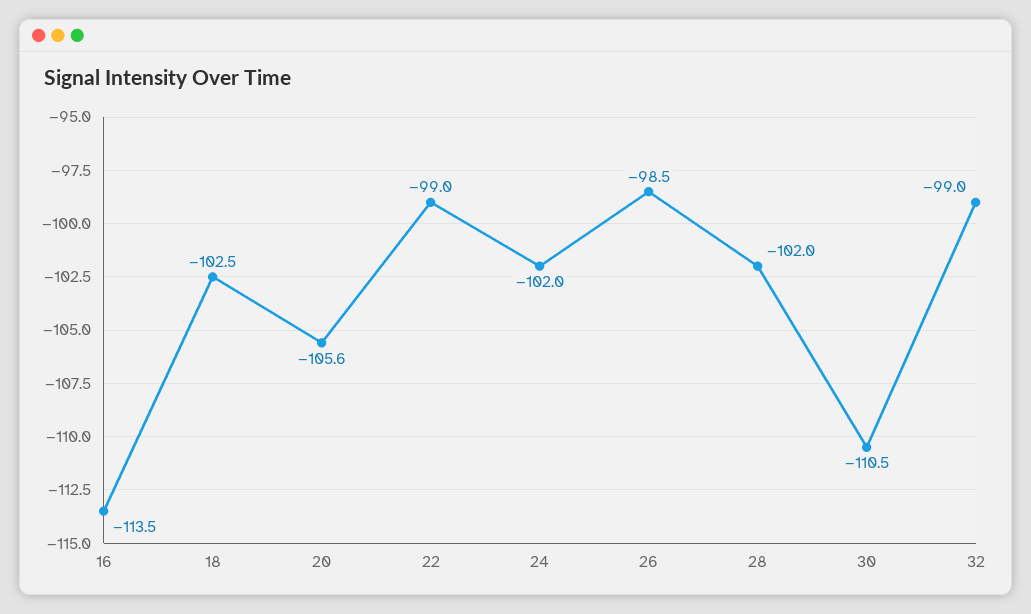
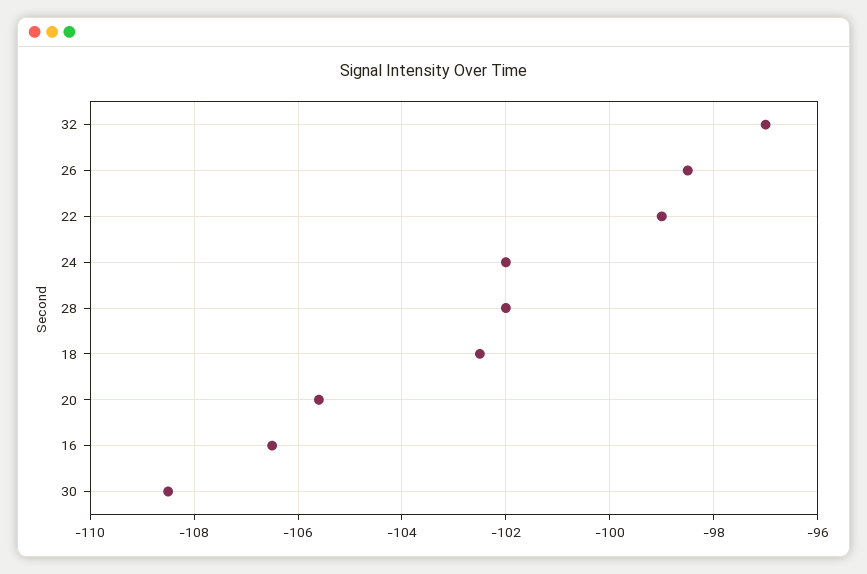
16: -113.5 -> -106.5
30: -110.5 -> -108.5
32: -99 -> -97

